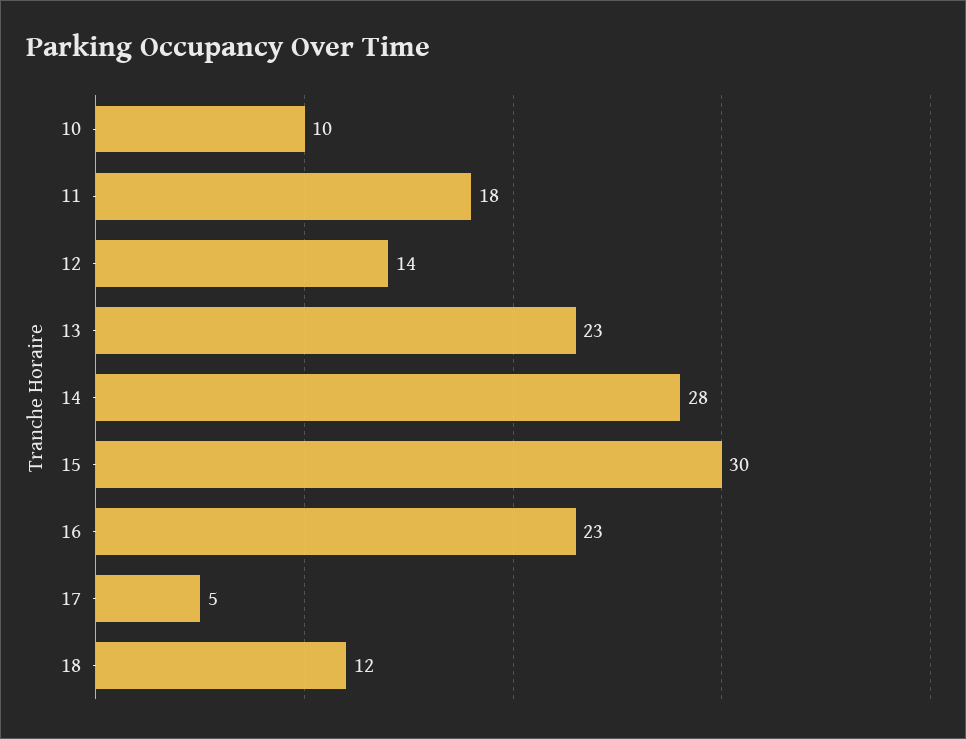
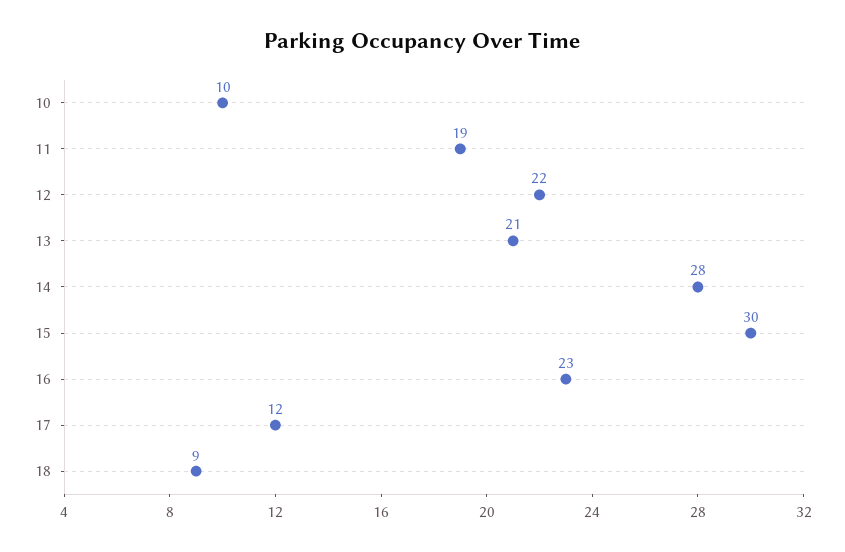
11: 18 -> 19
12: 14 -> 22
13: 23 -> 21
17: 5 -> 12
18: 12 -> 9

